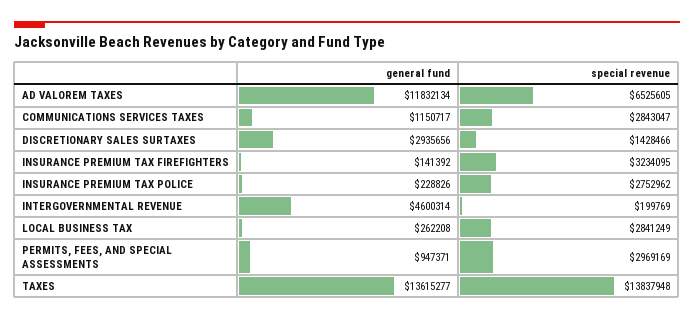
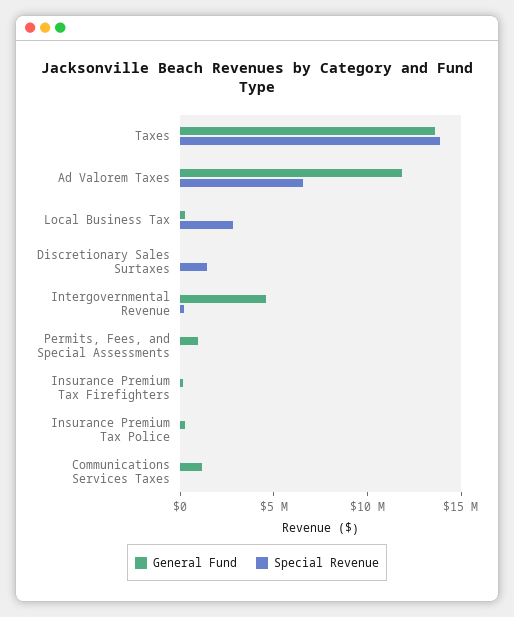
special revenue, COMMUNICATIONS SERVICES TAXES: 2843047 -> 0
general fund, DISCRETIONARY SALES SURTAXES: 2935656 -> 0
special revenue, INSURANCE PREMIUM TAX FIREFIGHTERS: 3234095 -> 0
special revenue, INSURANCE PREMIUM TAX POLICE: 2752962 -> 0
special revenue, PERMITS, FEES, AND SPECIAL ASSESSMENTS: 2969169 -> 0

